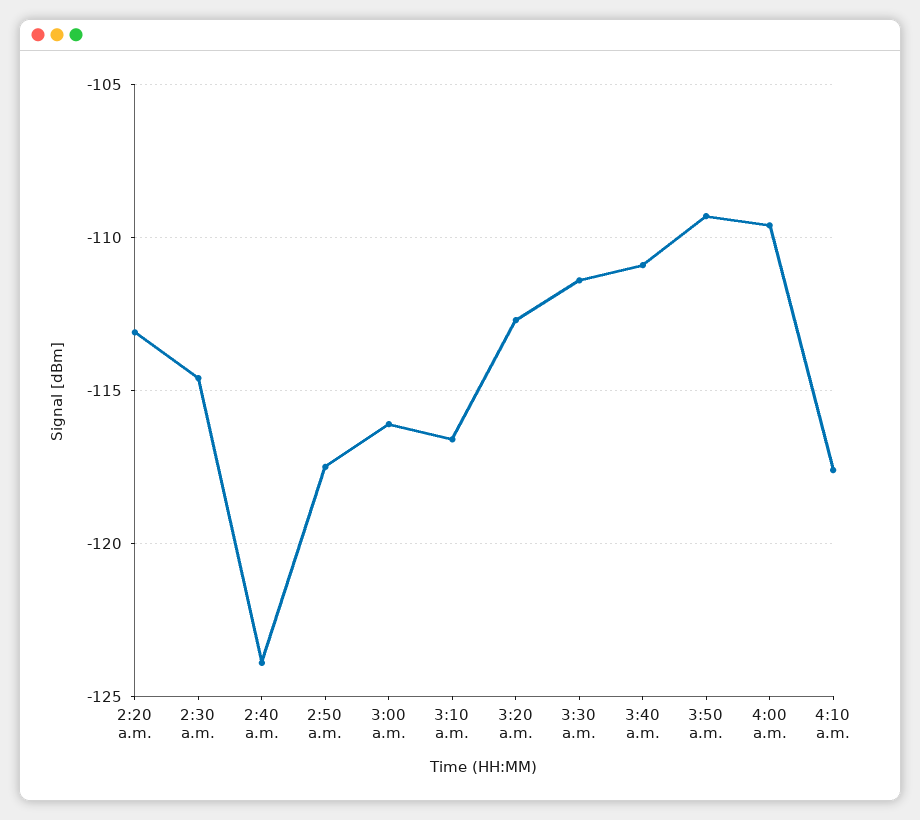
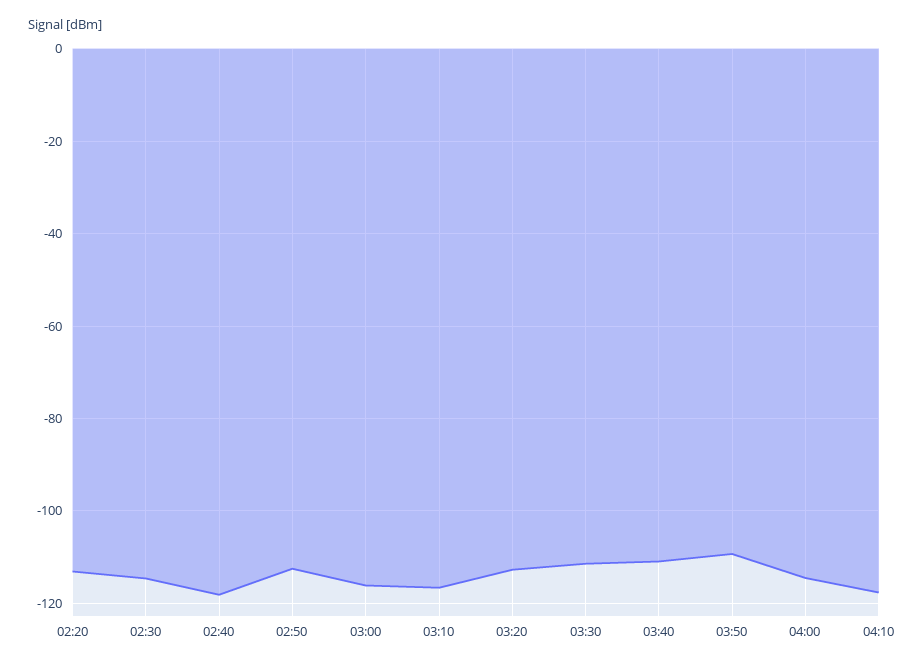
2:40 a.m.: -124 -> -118
2:50 a.m.: -117.5 -> -112
4:00 a.m.: -109.5 -> -114

